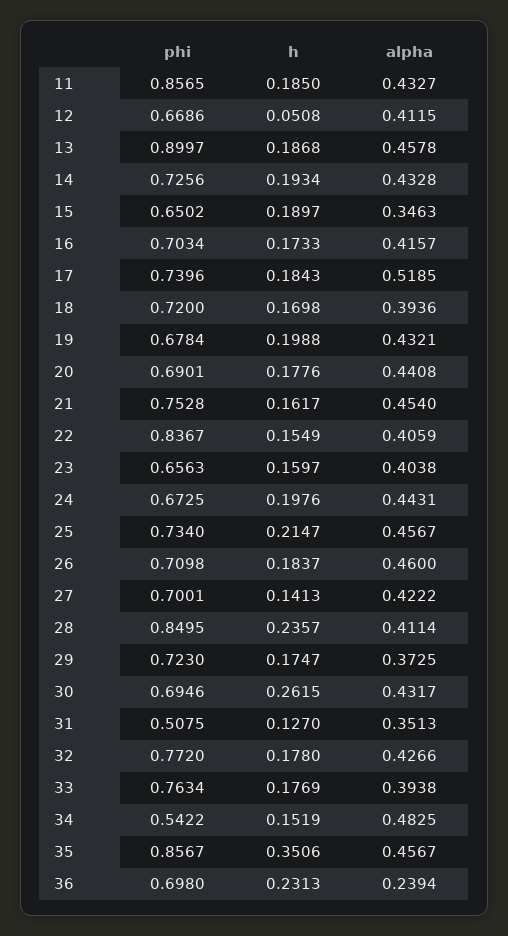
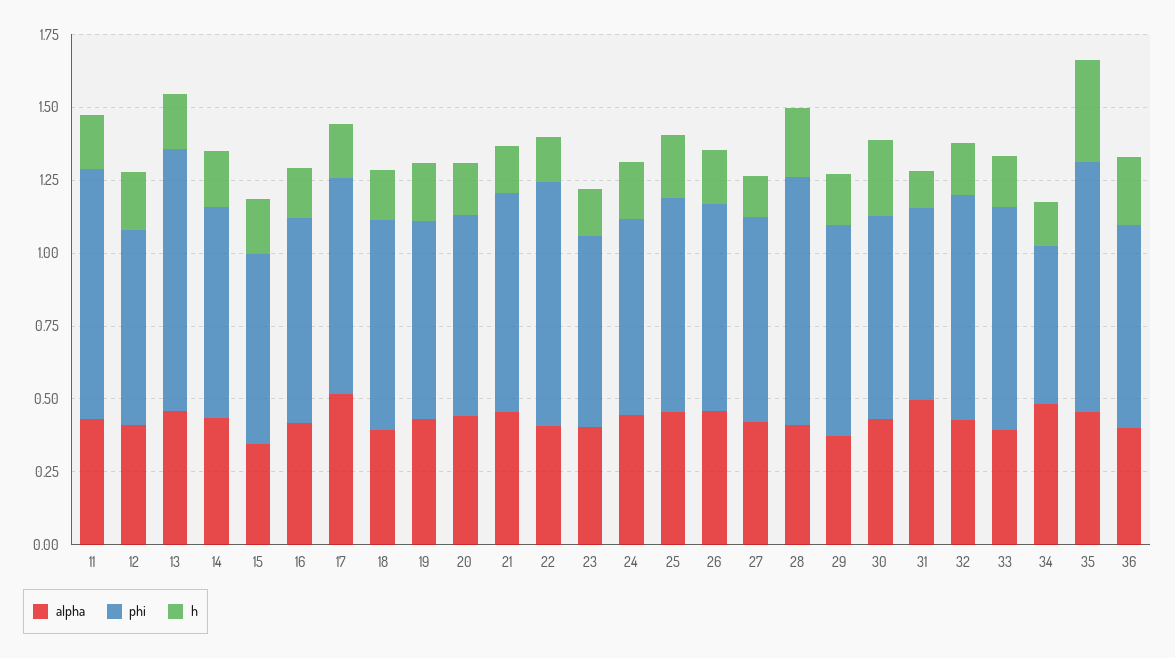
h, 12: 0.0508 -> 0.2
phi, 31: 0.5075 -> 0.65
alpha, 31: 0.3513 -> 0.5
alpha, 36: 0.2394 -> 0.4

